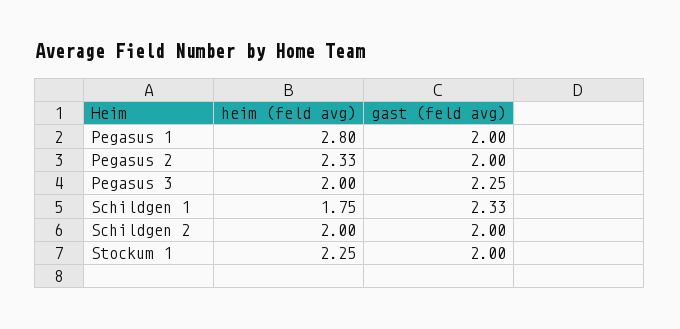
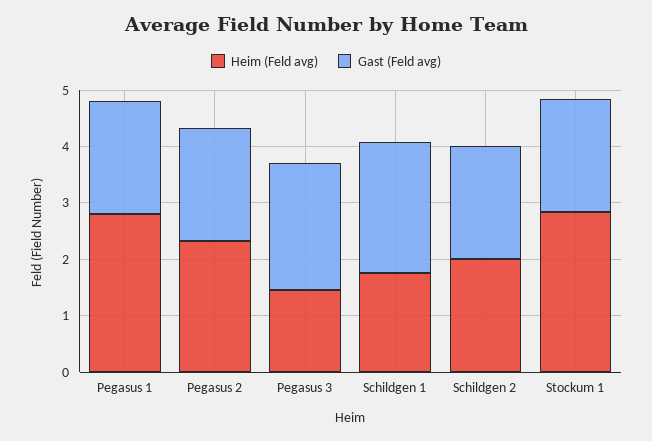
heim (feld avg), Pegasus 3: 2 -> 1.4
heim (feld avg), Stockum 1: 2.25 -> 2.8

